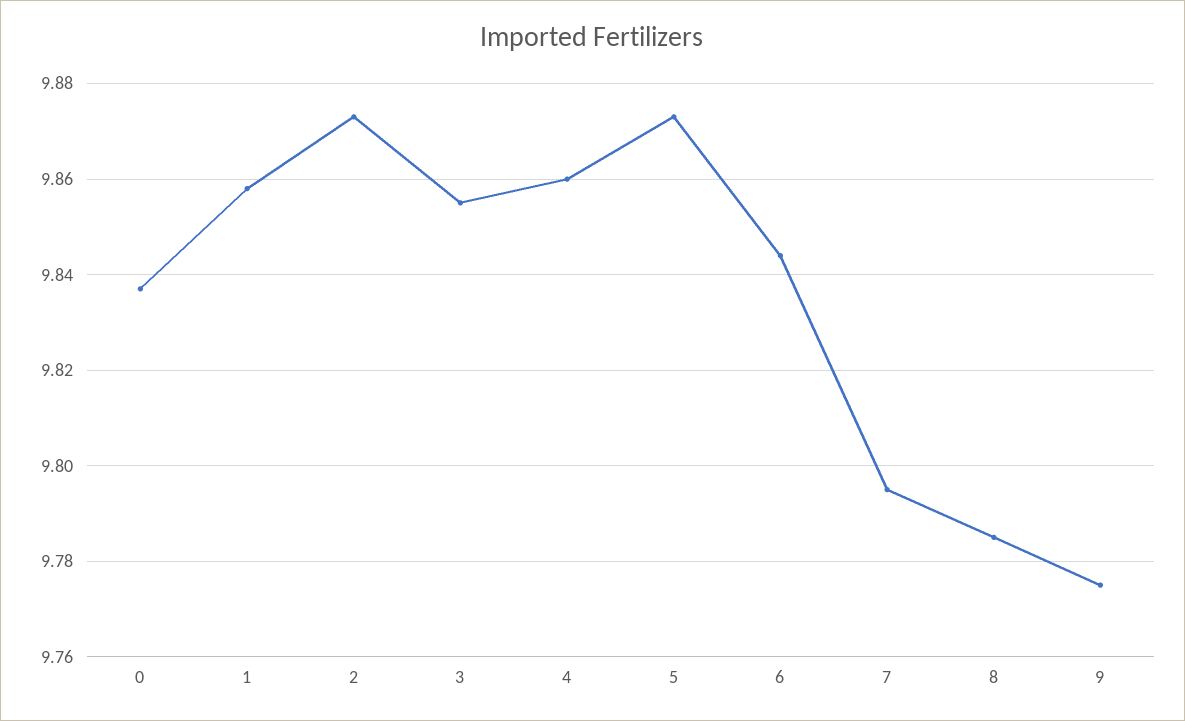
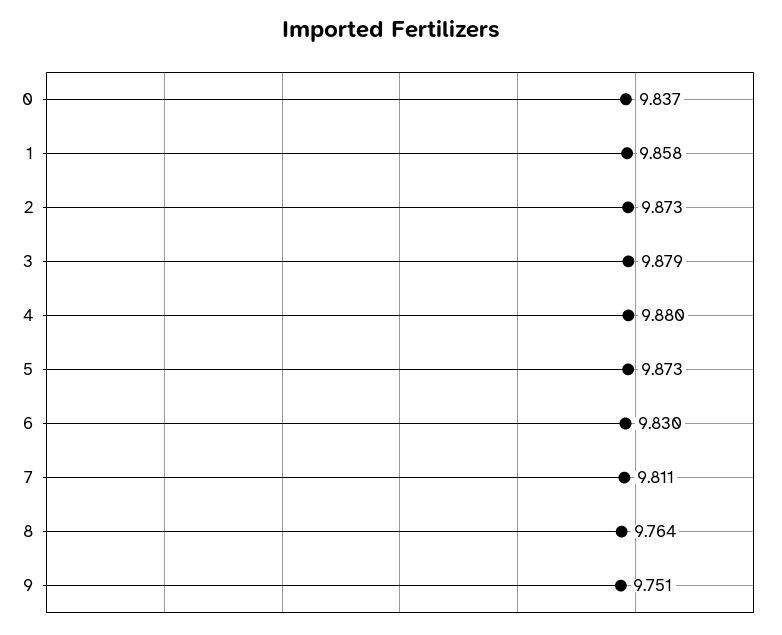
3: 9.855 -> 9.879
4: 9.86 -> 9.88
6: 9.845 -> 9.83
7: 9.795 -> 9.811
8: 9.785 -> 9.764
9: 9.775 -> 9.751

